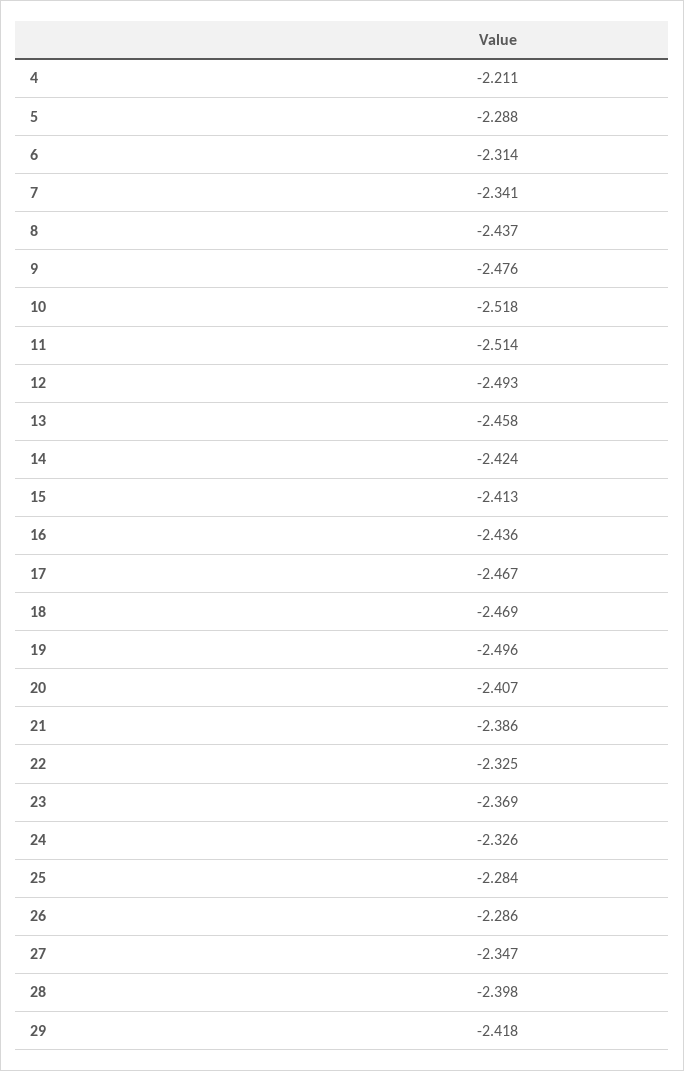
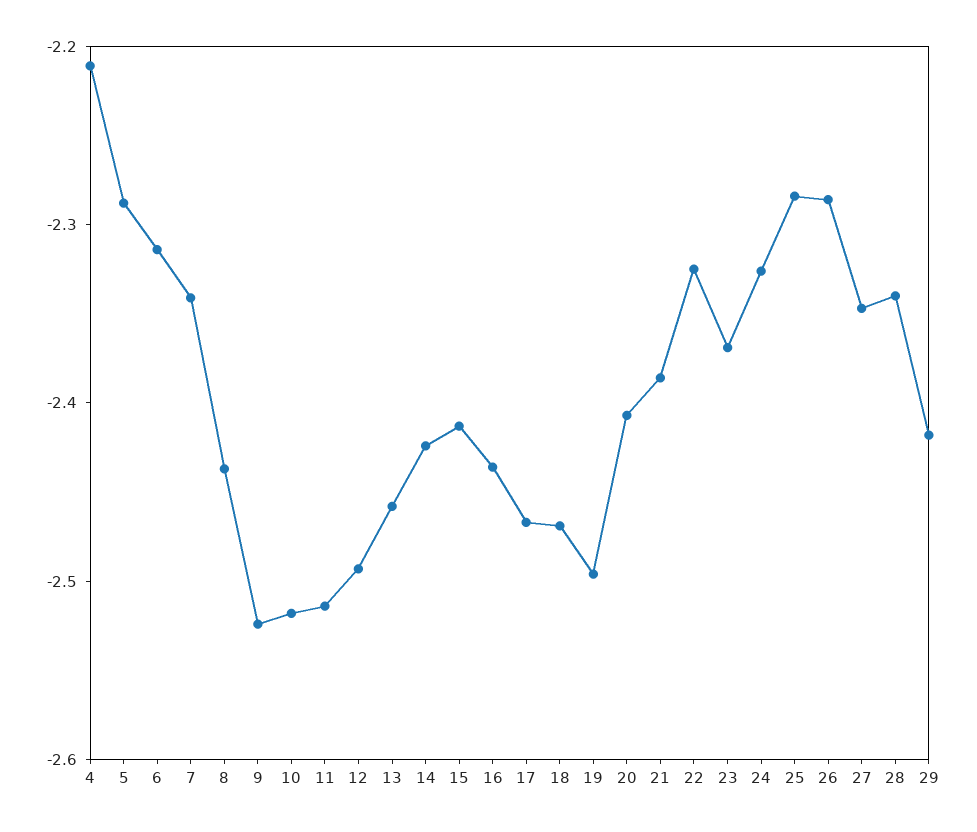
9: -2.476 -> -2.52
28: -2.398 -> -2.34

